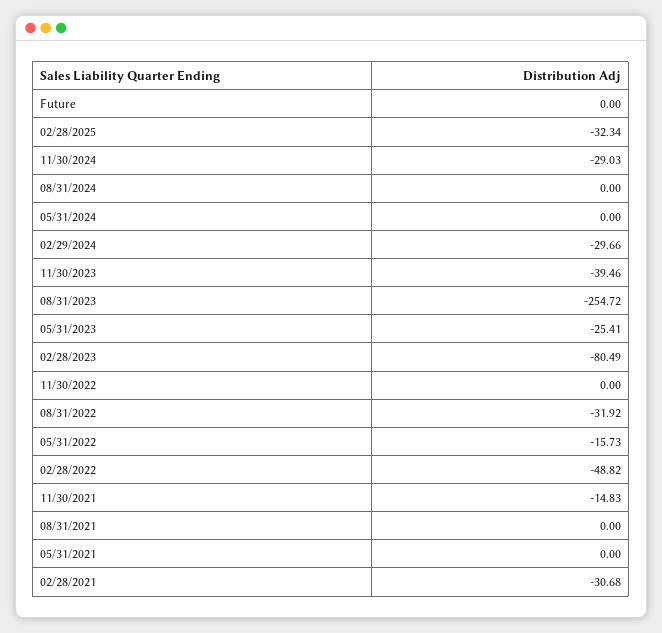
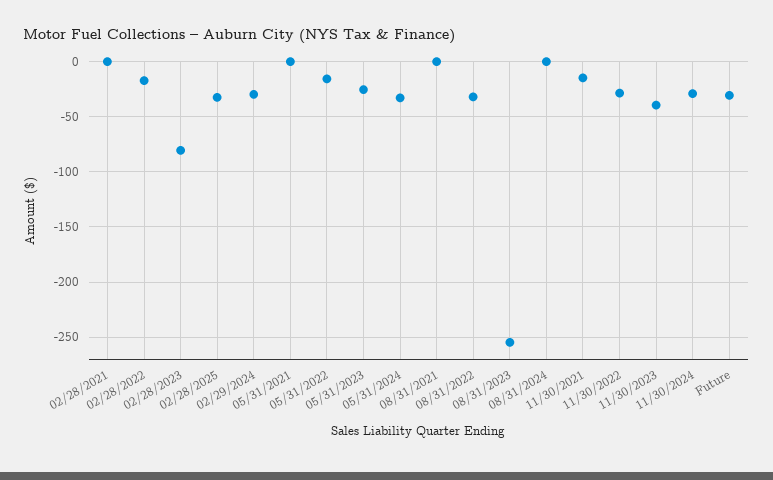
Future: 0 -> -30
05/31/2024: 0 -> -30
11/30/2022: 0 -> -30
02/28/2022: -48.82 -> -20
02/28/2021: -30.68 -> 0

